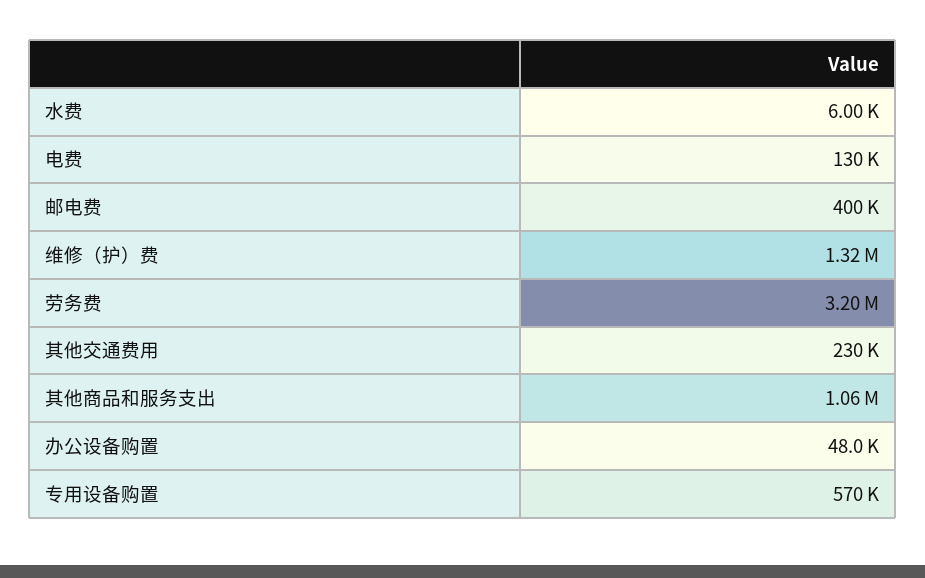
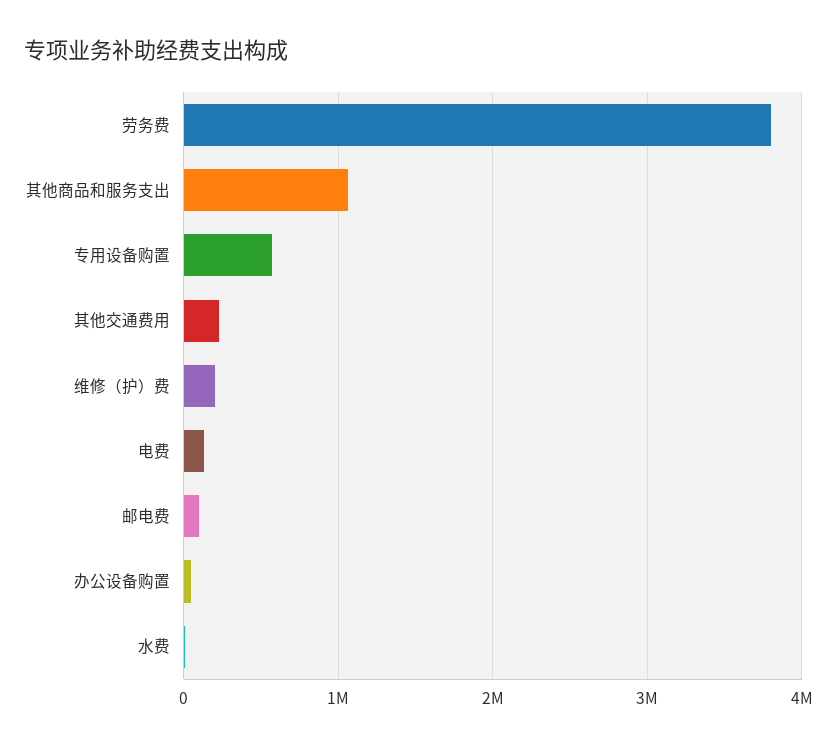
邮电费: 400000 -> 100000
维修（护）费: 1320000 -> 200000
劳务费: 3200000 -> 3800000

